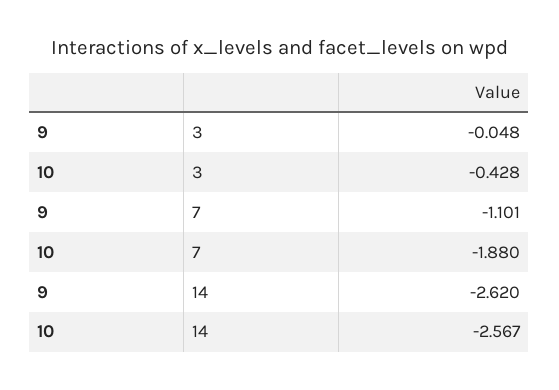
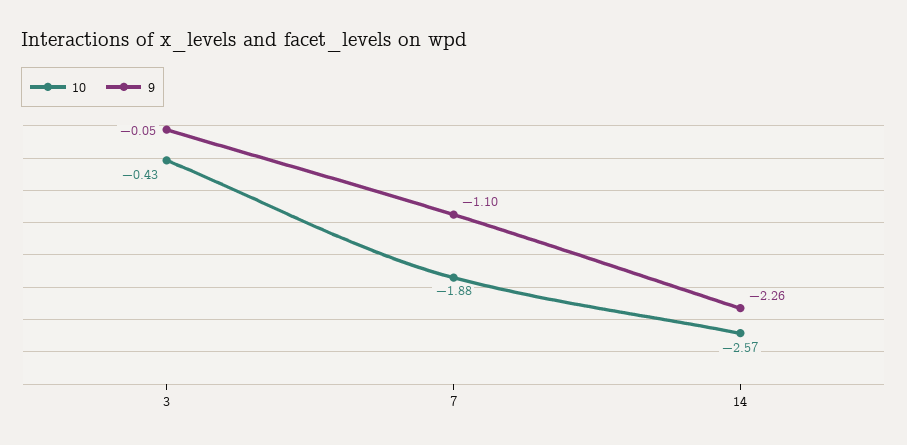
9, 14: -2.62 -> -2.26

